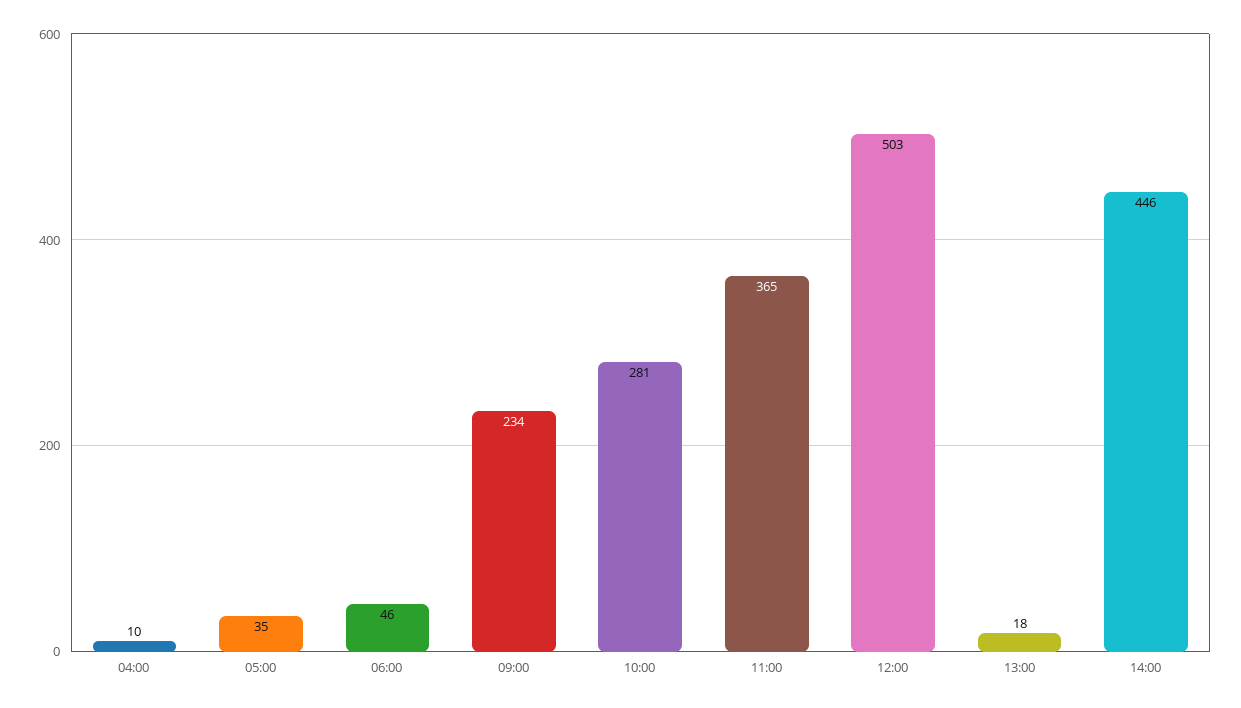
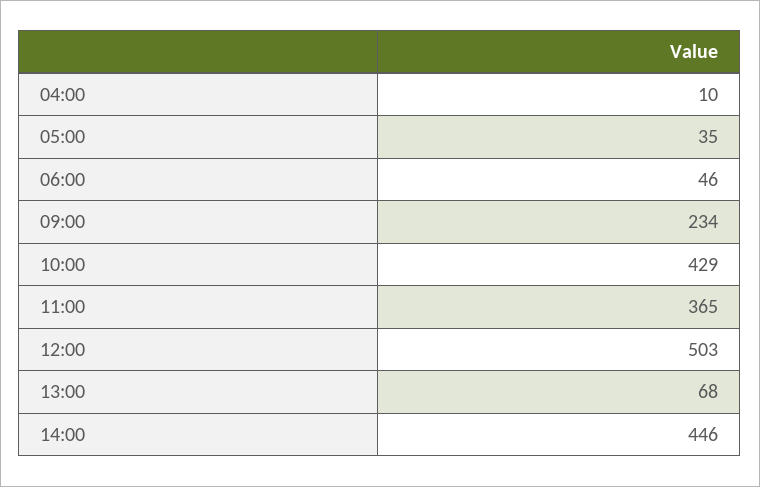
10:00: 281 -> 429
13:00: 18 -> 68

